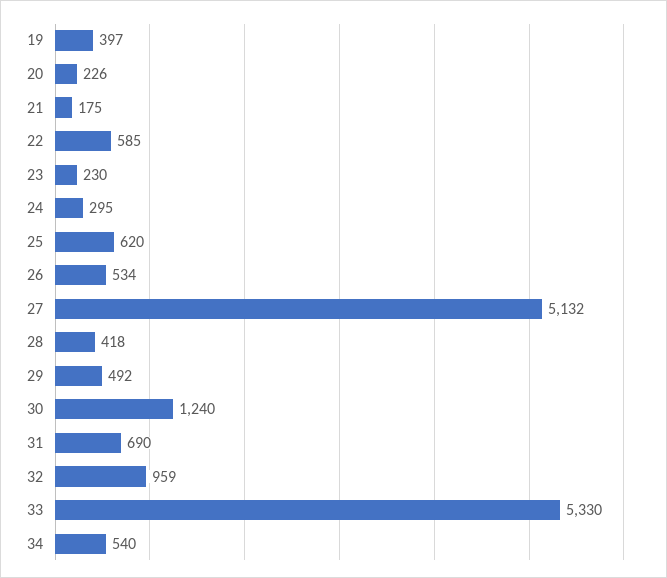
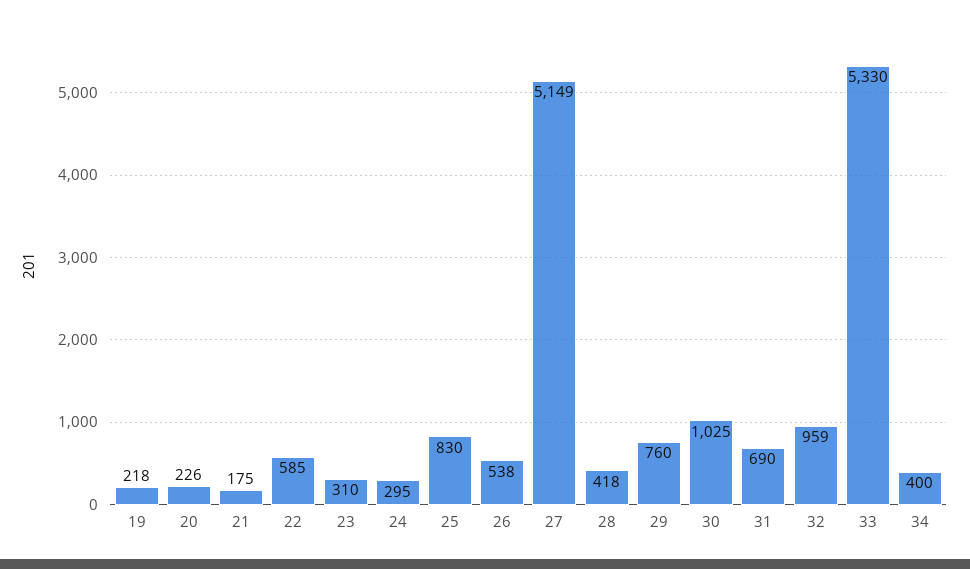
19: 397 -> 218
23: 230 -> 310
25: 620 -> 830
26: 534 -> 538
27: 5132 -> 5149
29: 492 -> 760
30: 1240 -> 1025
34: 540 -> 400

